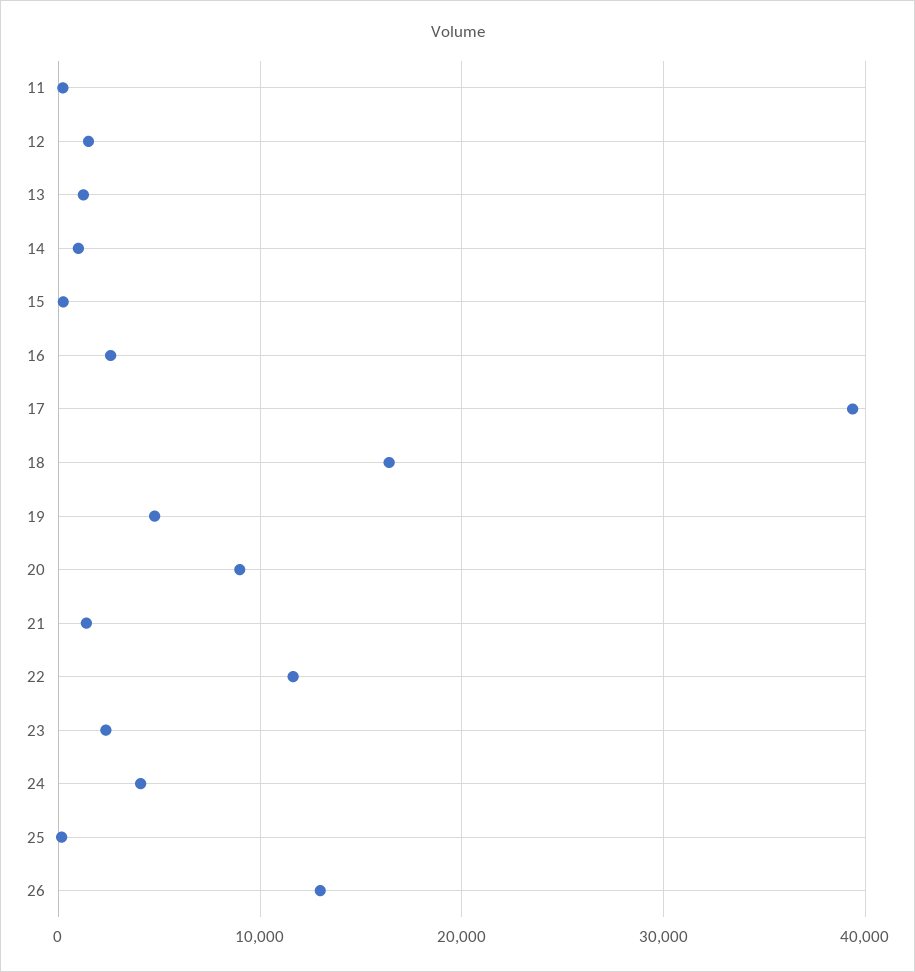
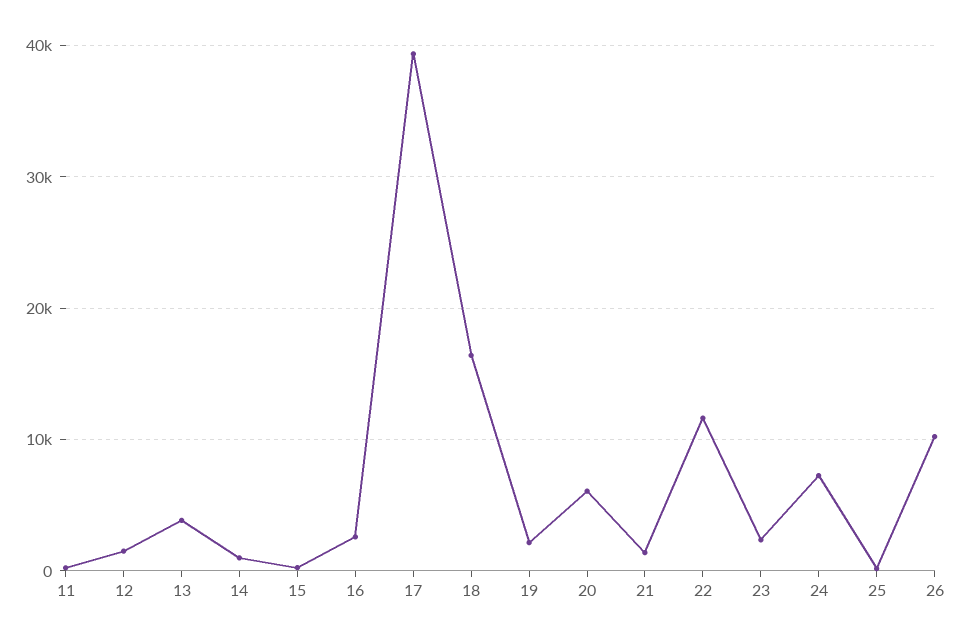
13: 1000 -> 4000
19: 5000 -> 2000
20: 9000 -> 6000
24: 4000 -> 7000
26: 13000 -> 10000

